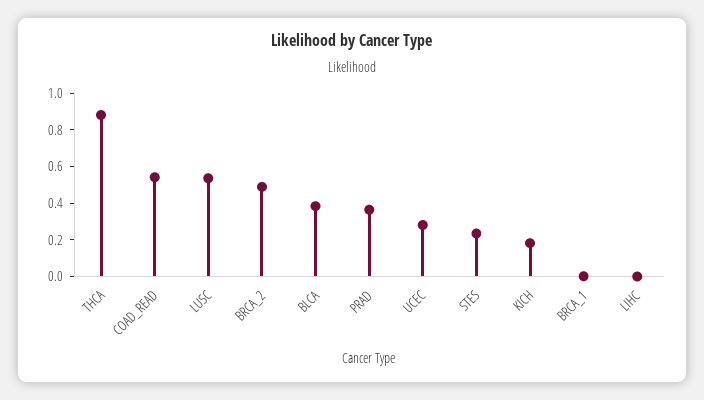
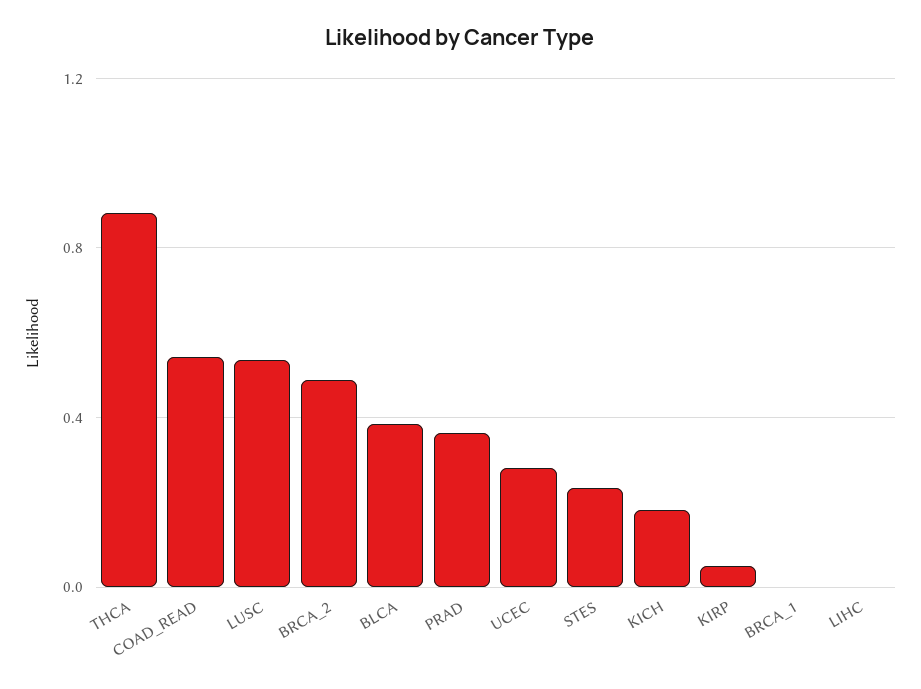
KIRP: none -> 0.05

